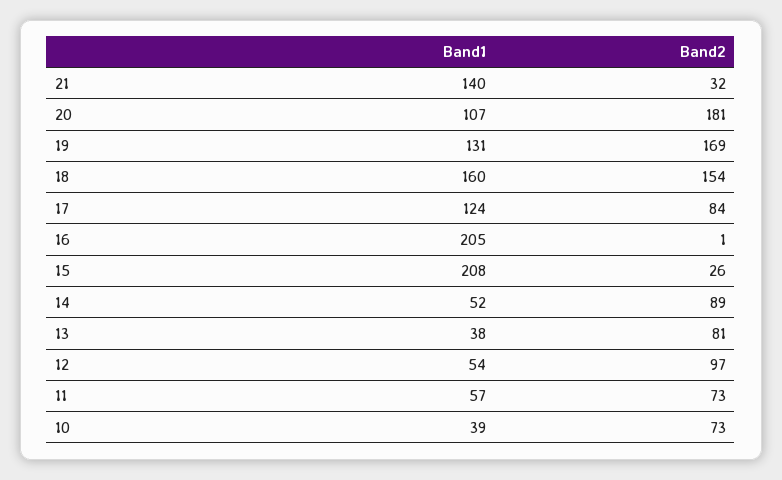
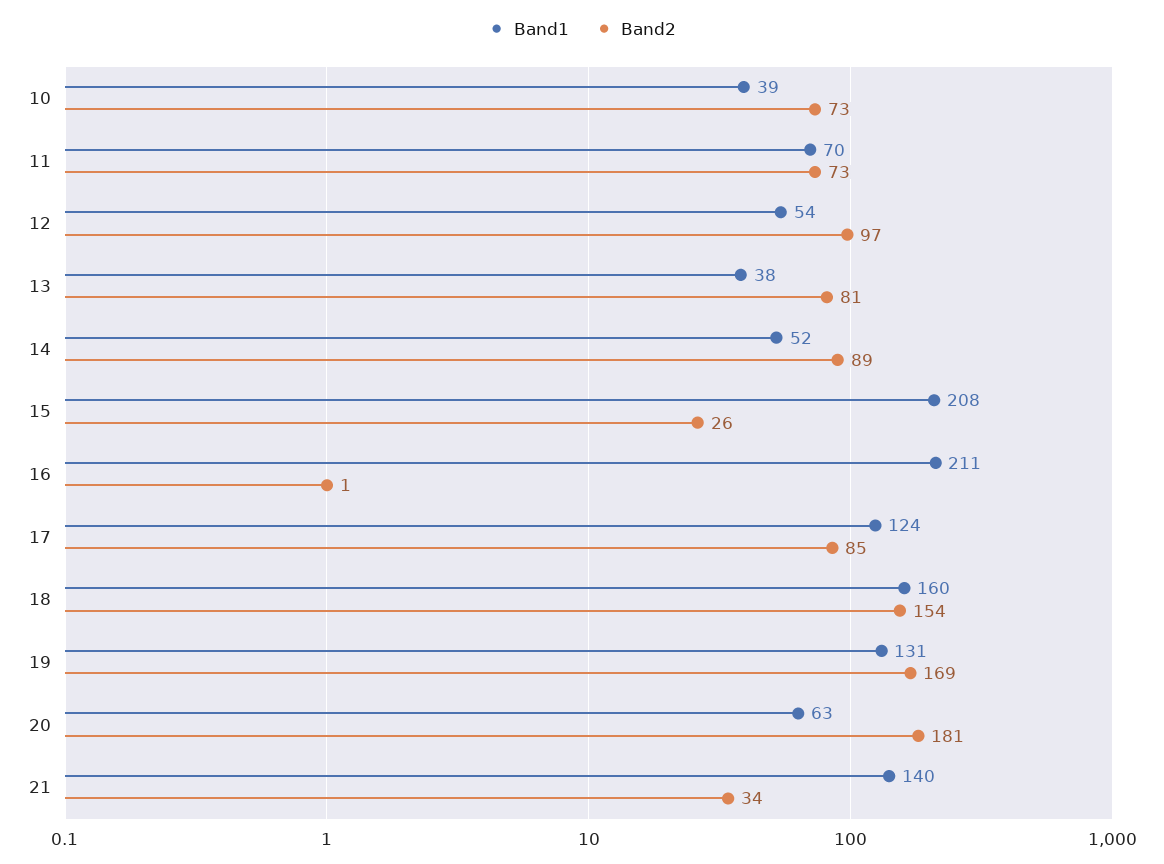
Band2, 21: 32 -> 34
Band1, 20: 107 -> 63
Band2, 17: 84 -> 85
Band1, 16: 205 -> 211
Band1, 11: 57 -> 70

